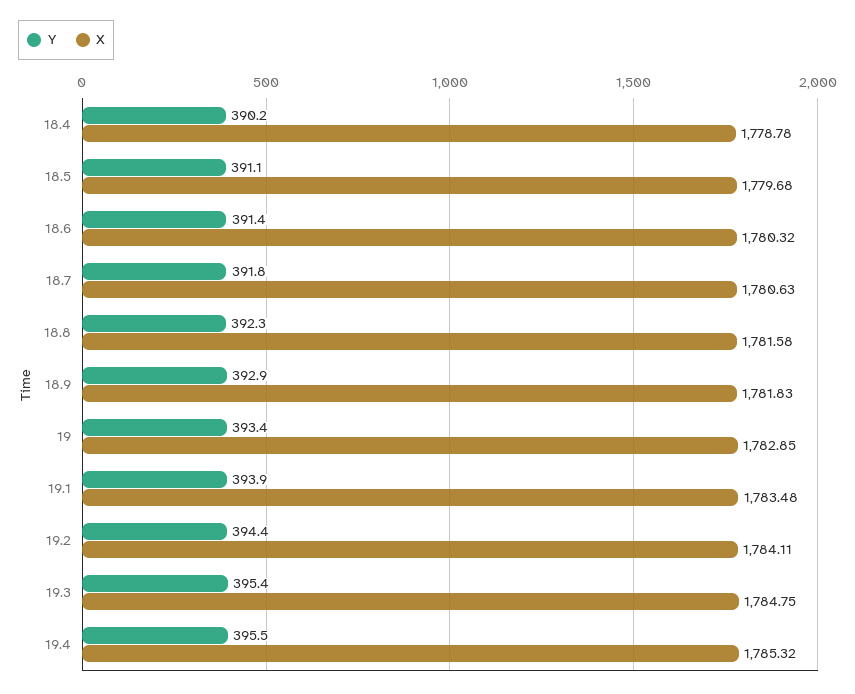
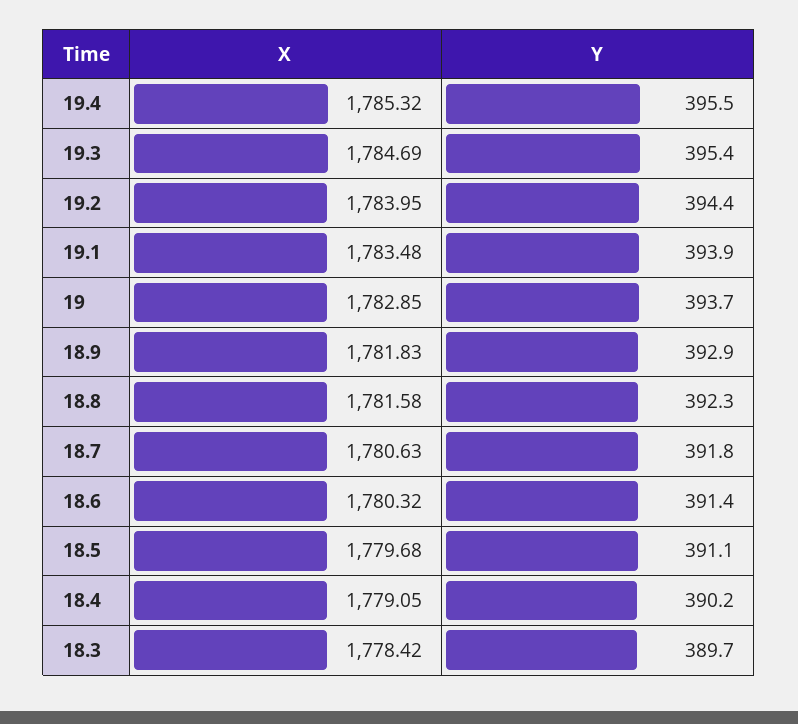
X, 18.4: 1778.78 -> 1779.05
Y, 19: 393.4 -> 393.7
X, 19.2: 1784.11 -> 1783.95
X, 19.3: 1784.75 -> 1784.69
X, 18.3: none -> 1778.42
Y, 18.3: none -> 389.7

